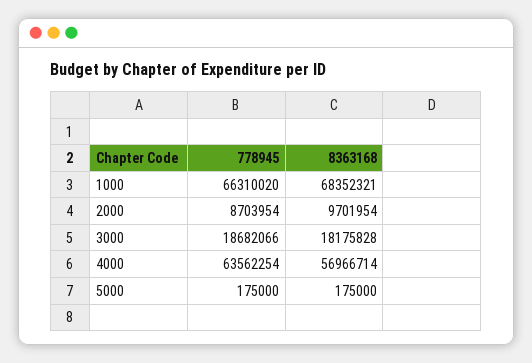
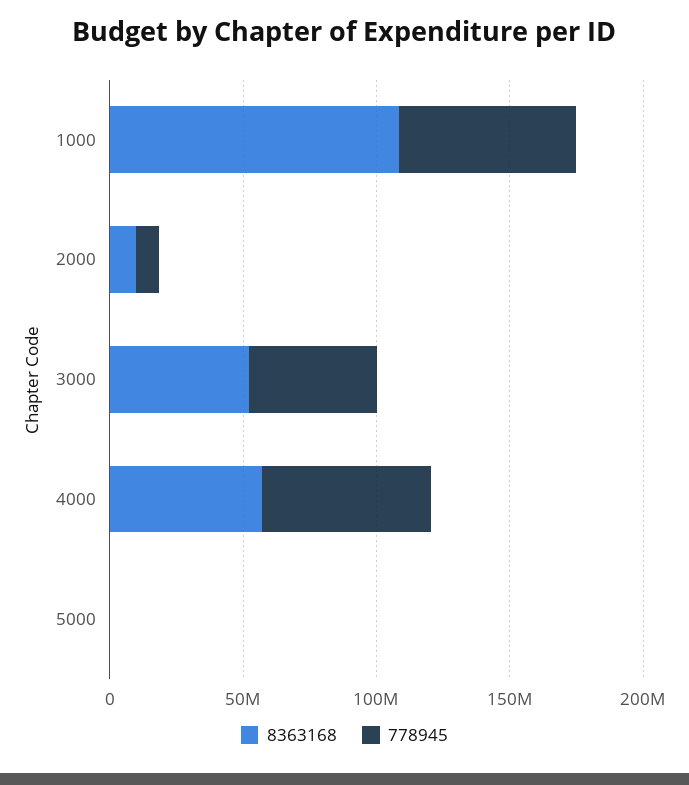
8363168, 1000: 68352321 -> 110000000
778945, 3000: 18682066 -> 50000000
8363168, 3000: 18175828 -> 50000000

